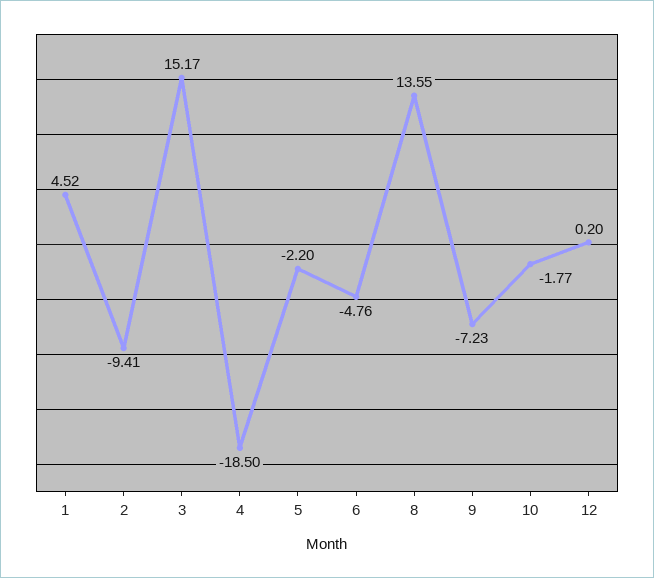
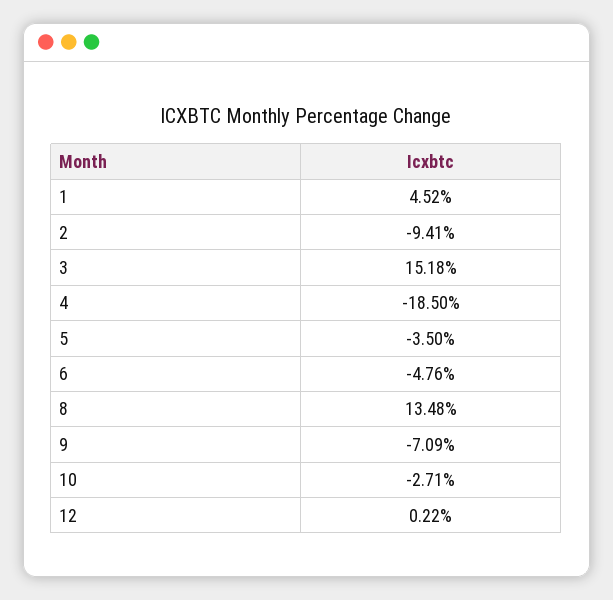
3: 15.17 -> 15.18
5: -2.2 -> -3.5
8: 13.55 -> 13.48
9: -7.23 -> -7.09
10: -1.77 -> -2.71
12: 0.2 -> 0.22

